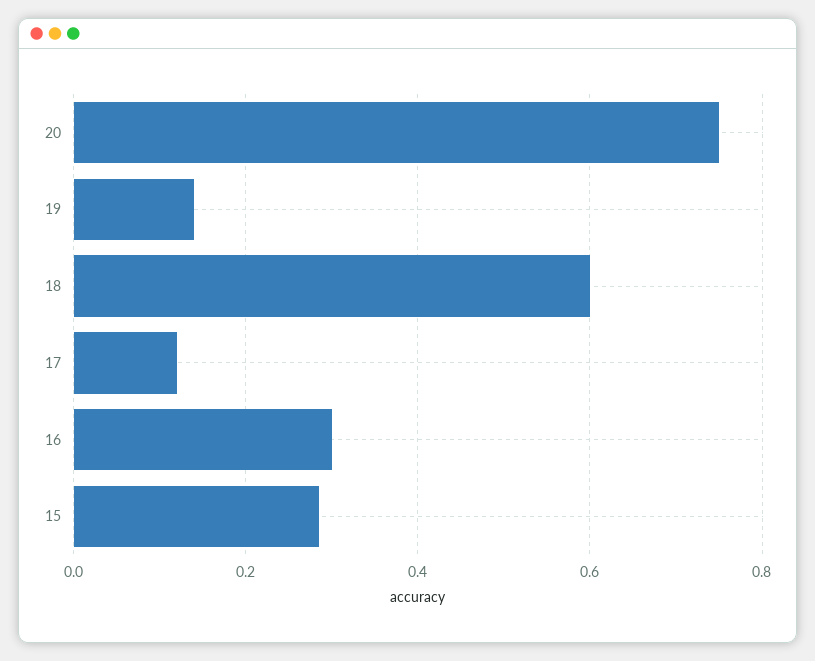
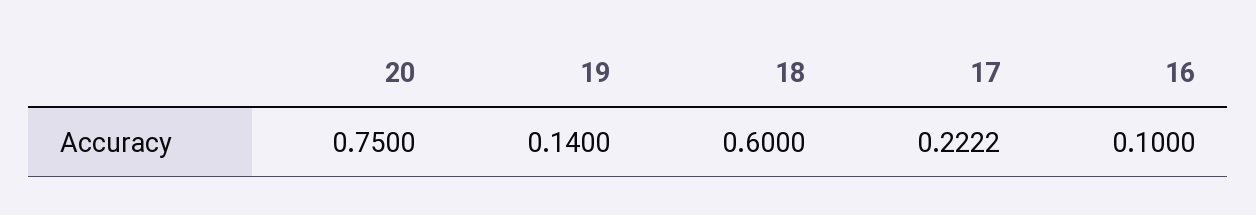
17: 0.12 -> 0.2222
16: 0.3 -> 0.1
15: 0.28 -> none

